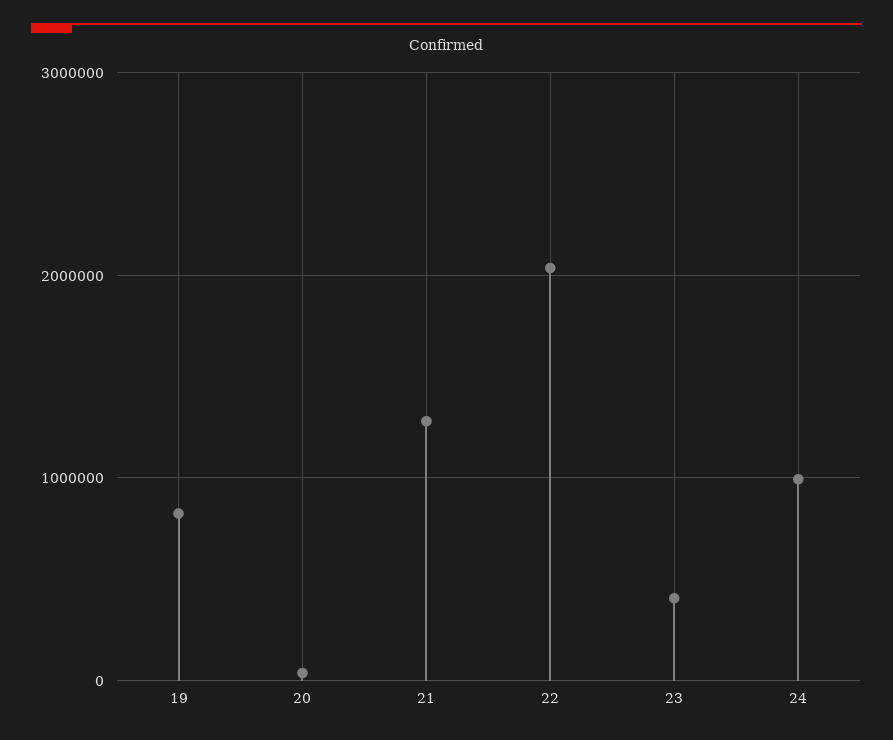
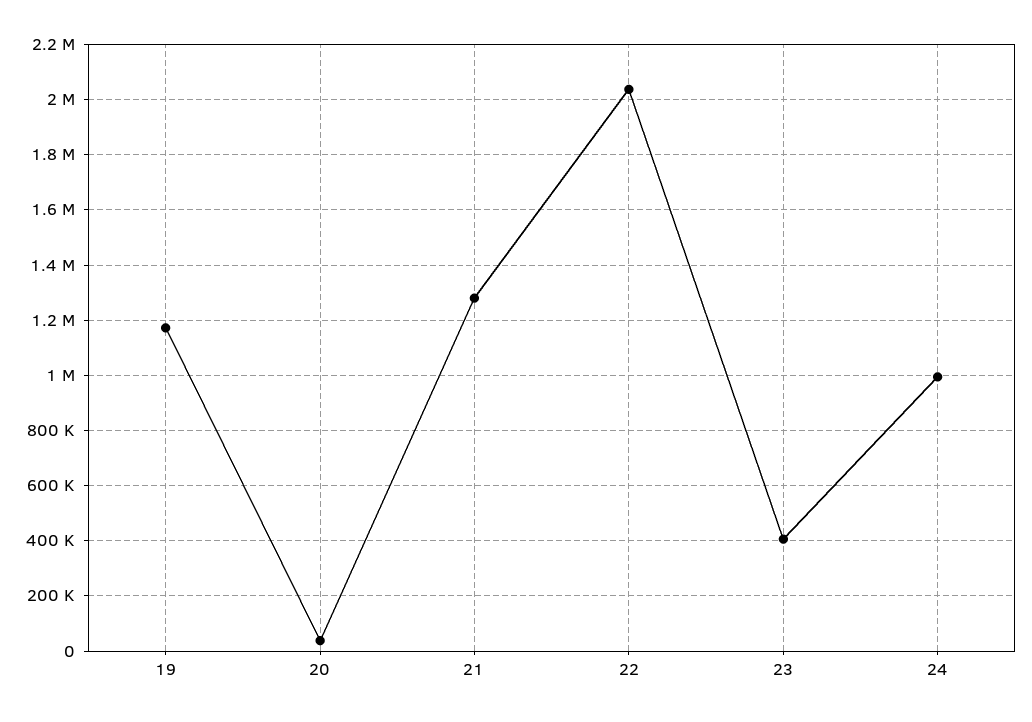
19: 800000 -> 1175000

